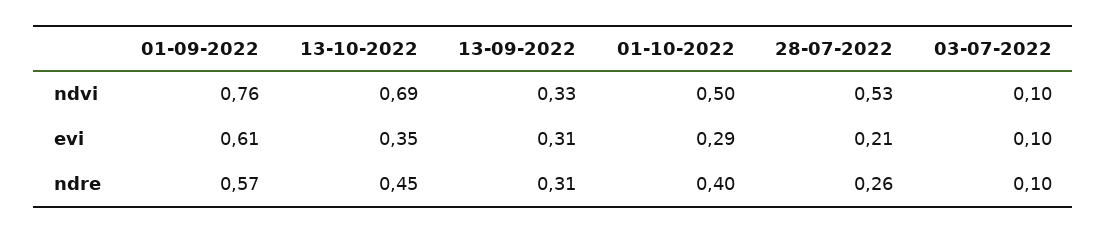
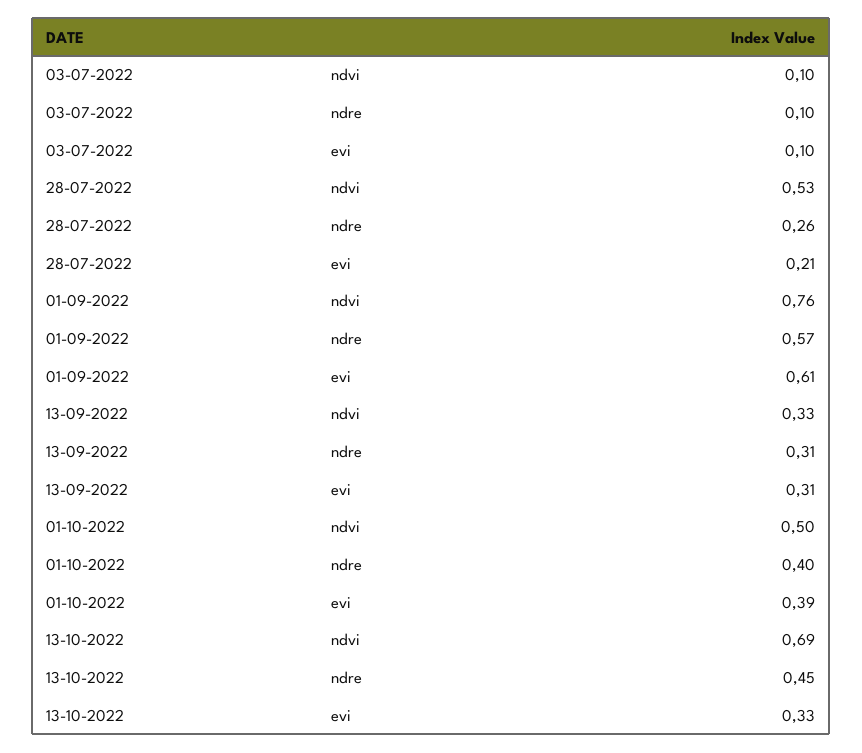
13-10-2022, evi: 0.35 -> 0.33
01-10-2022, evi: 0.29 -> 0.39

